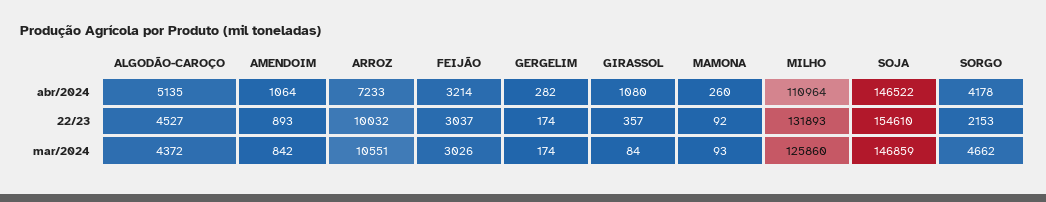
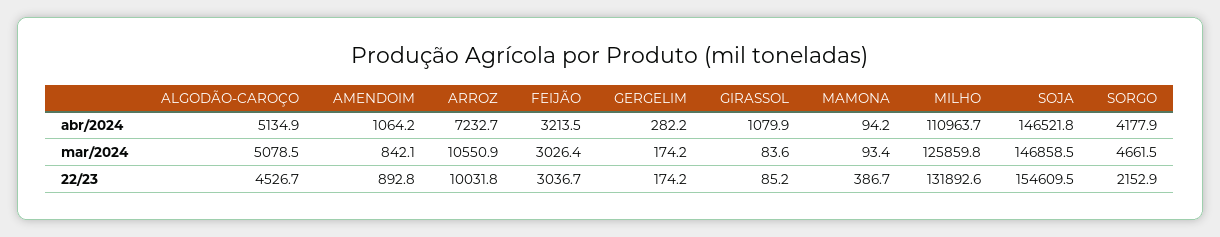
MAMONA, abr/2024: 260 -> 94.2
GIRASSOL, 22/23: 357 -> 85.2
MAMONA, 22/23: 92 -> 386.7
ALGODÃO-CAROÇO, mar/2024: 4372 -> 5078.5

